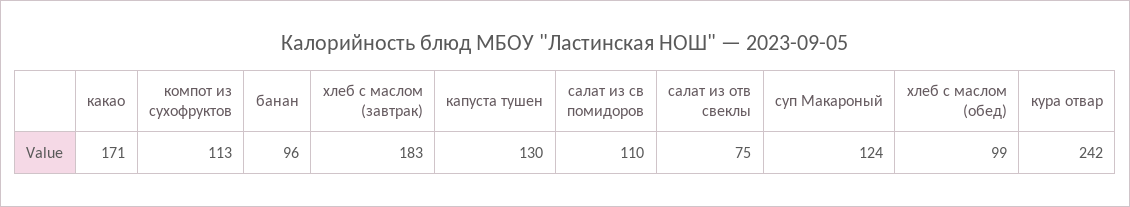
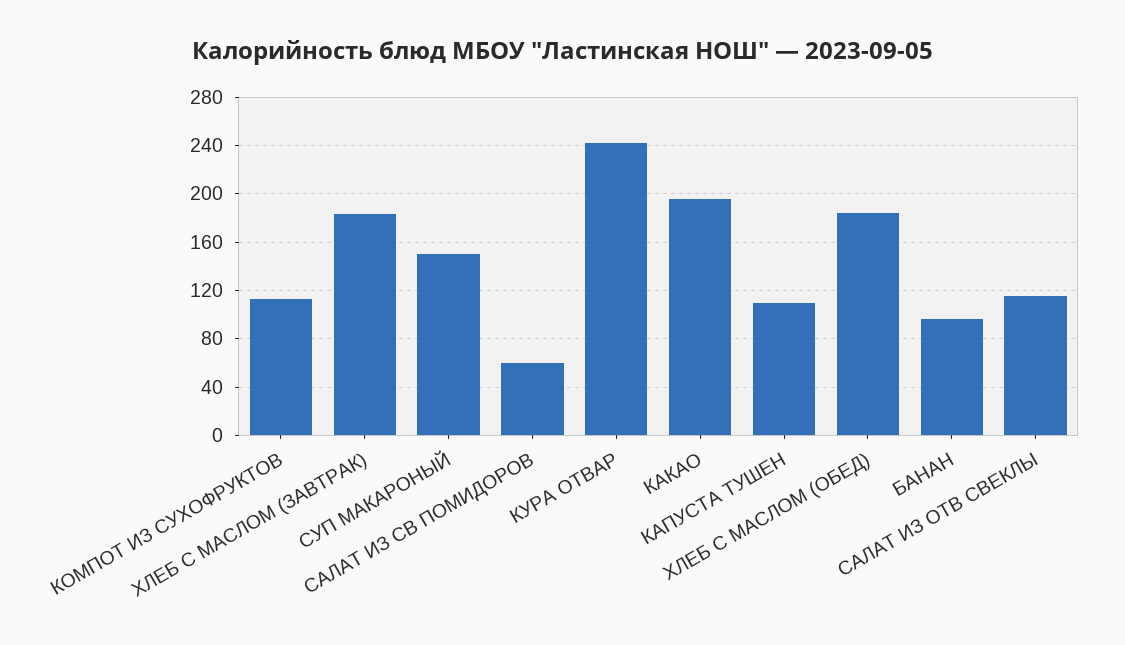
какао: 171 -> 195
капуста тушен: 130 -> 110
салат из св помидоров: 110 -> 60
салат из отв свеклы: 75 -> 115
суп Макароный: 124 -> 150
хлеб с маслом (обед): 99 -> 185

